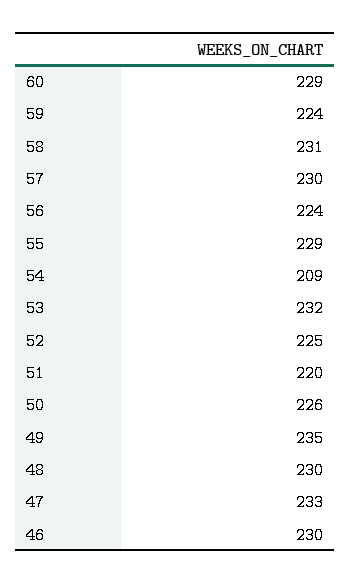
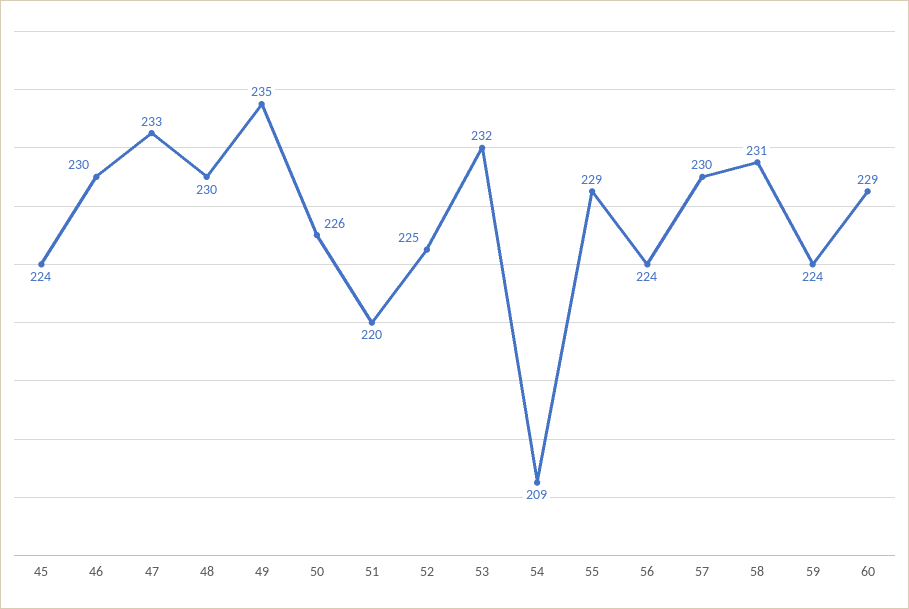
45: none -> 224

